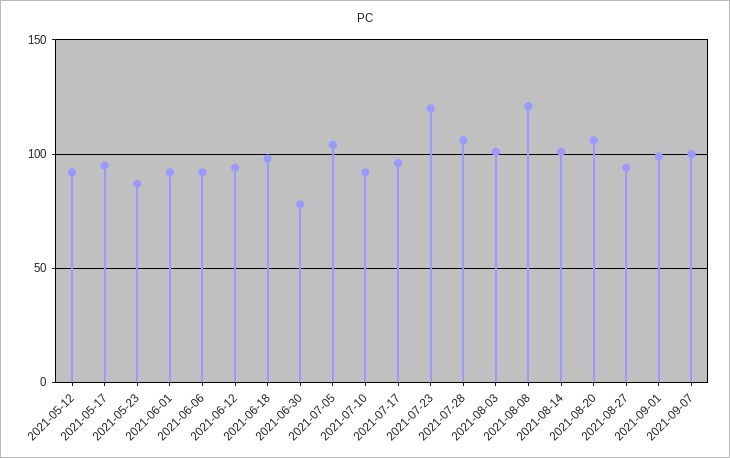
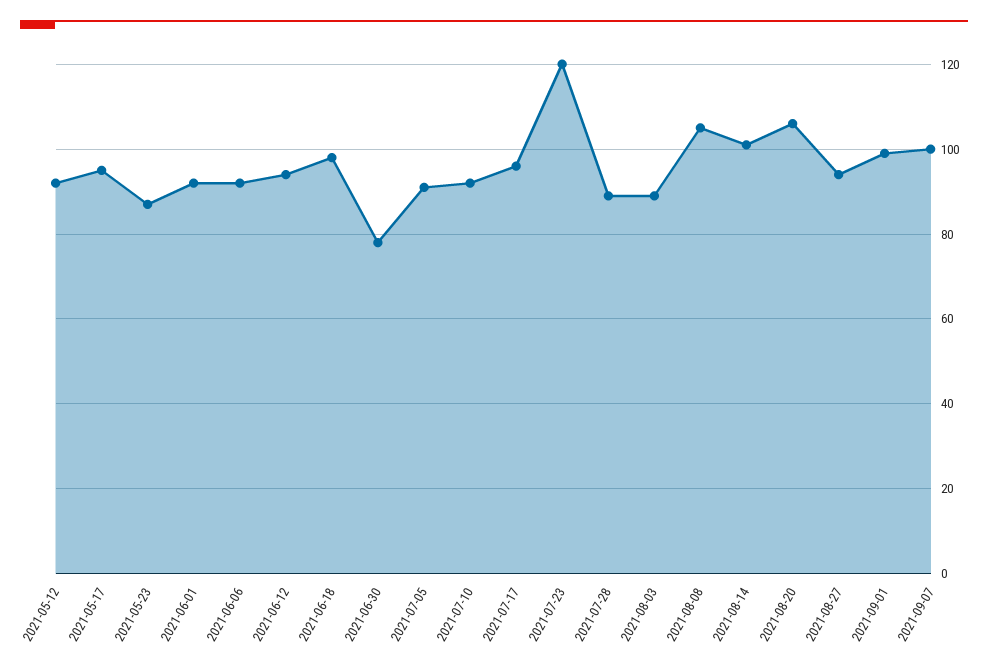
2021-07-05: 105 -> 90
2021-07-28: 105 -> 90
2021-08-03: 100 -> 90
2021-08-08: 120 -> 105

